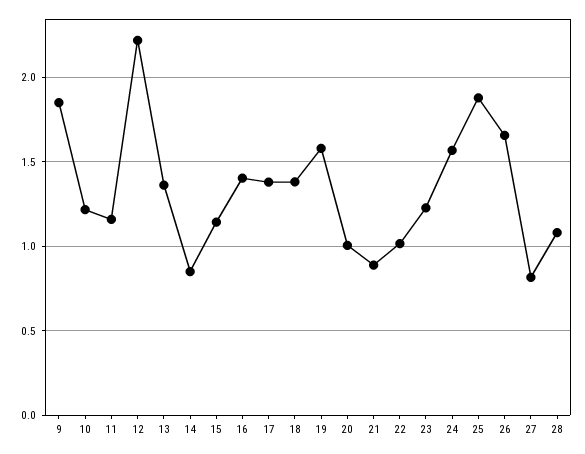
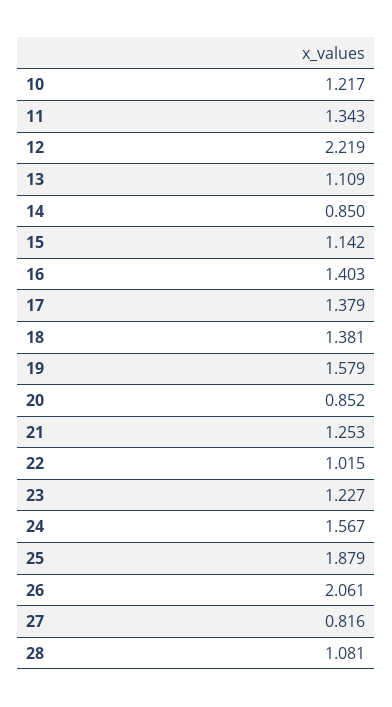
9: 1.85 -> none
11: 1.15 -> 1.343
13: 1.35 -> 1.109
20: 1 -> 0.852
21: 0.9 -> 1.253
26: 1.65 -> 2.061

